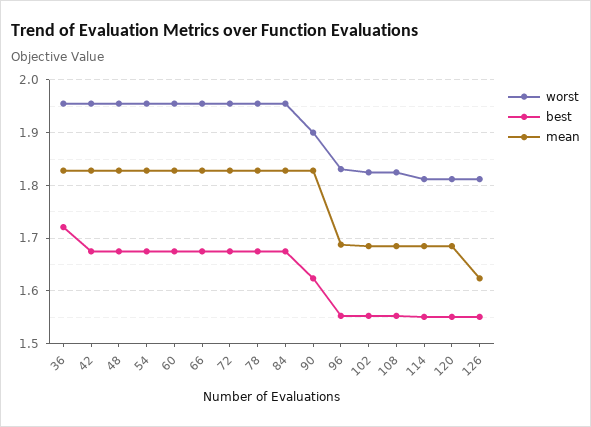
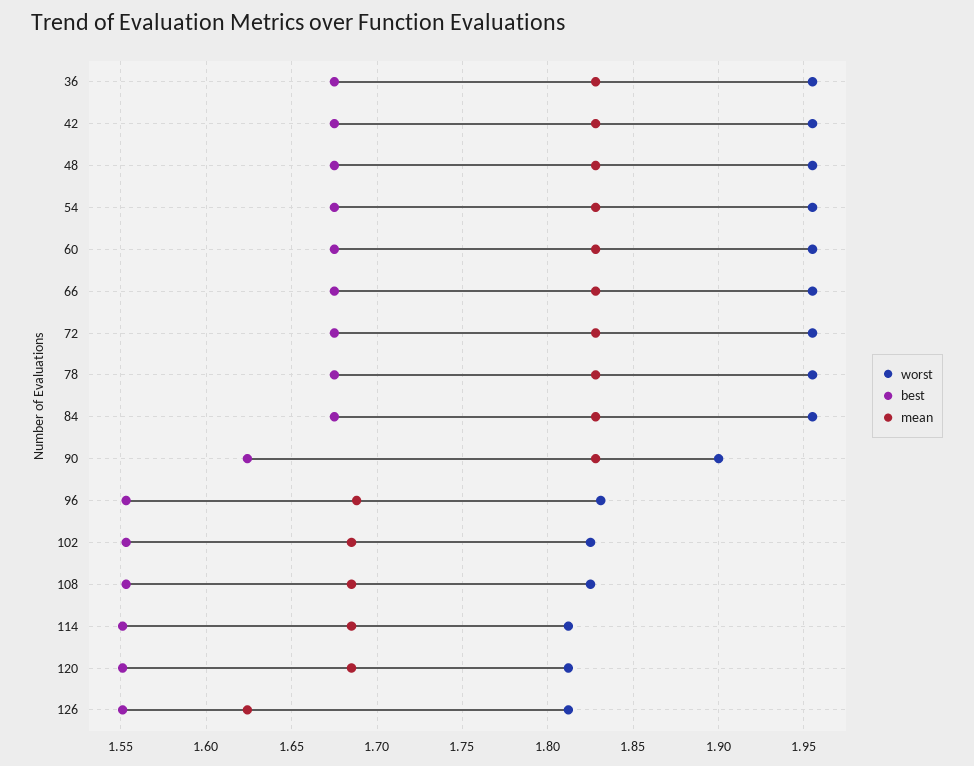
best, 36: 1.72 -> 1.675

